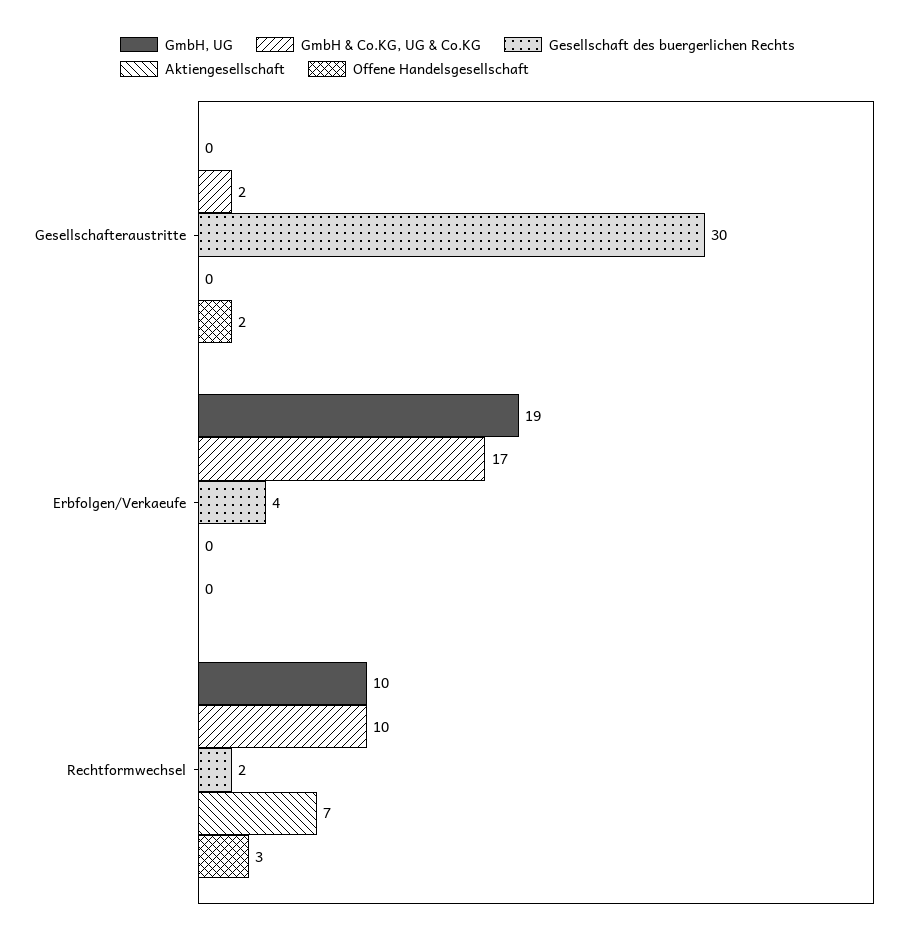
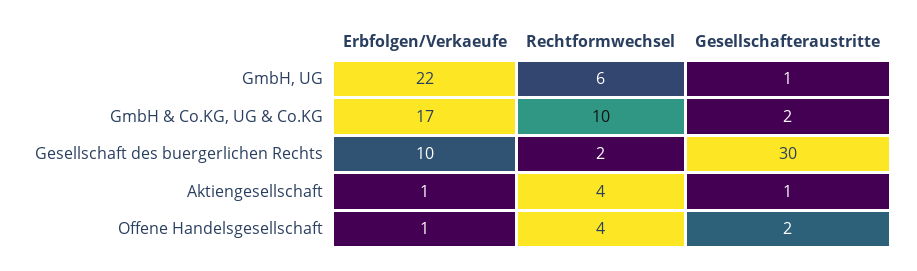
GmbH, UG, Gesellschafteraustritte: 0 -> 1
Aktiengesellschaft, Gesellschafteraustritte: 0 -> 1
GmbH, UG, Erbfolgen/Verkaeufe: 19 -> 22
Gesellschaft des buergerlichen Rechts, Erbfolgen/Verkaeufe: 4 -> 10
Aktiengesellschaft, Erbfolgen/Verkaeufe: 0 -> 1
Offene Handelsgesellschaft, Erbfolgen/Verkaeufe: 0 -> 1
GmbH, UG, Rechtformwechsel: 10 -> 6
Aktiengesellschaft, Rechtformwechsel: 7 -> 4
Offene Handelsgesellschaft, Rechtformwechsel: 3 -> 4

